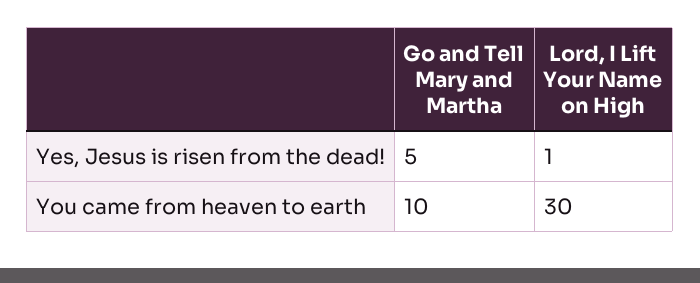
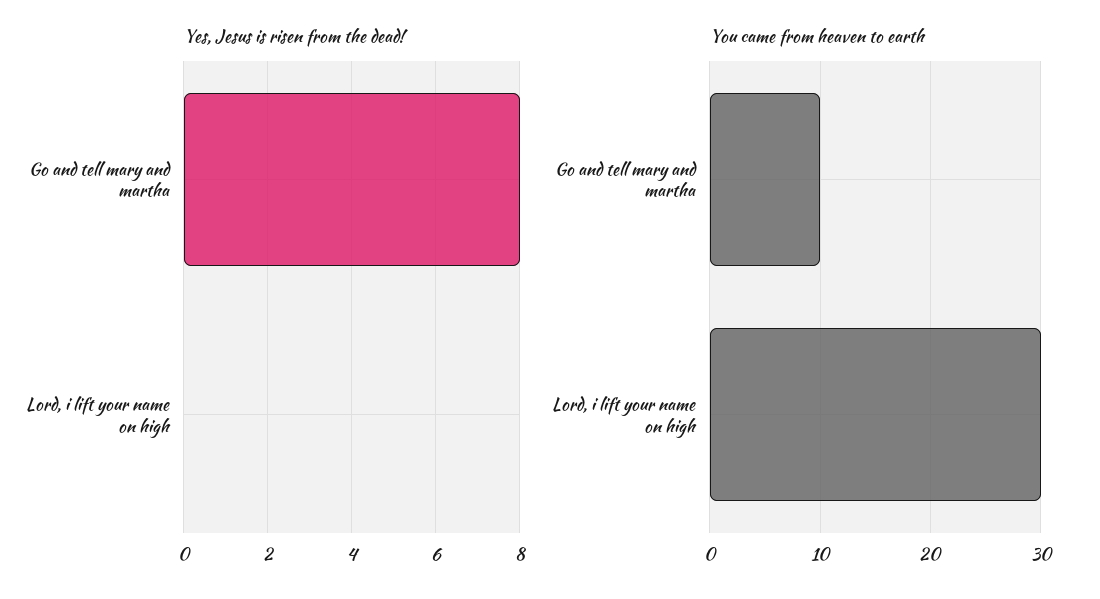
Yes, Jesus is risen from the dead!, Go and Tell Mary and Martha: 5 -> 8
Yes, Jesus is risen from the dead!, Lord, I Lift Your Name on High: 1 -> 0

